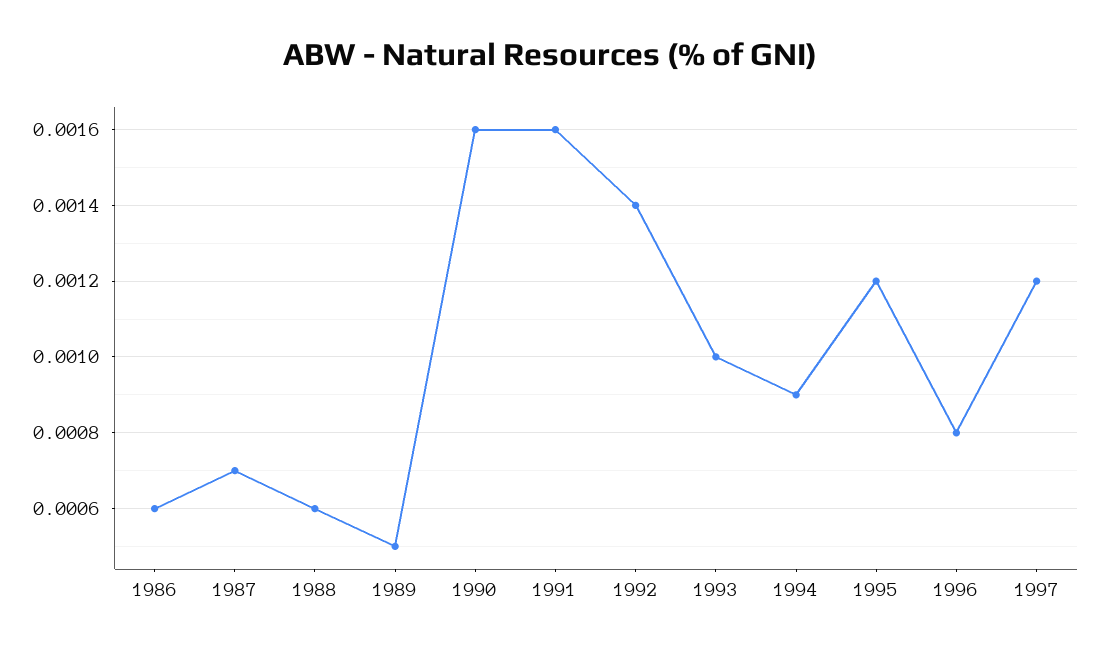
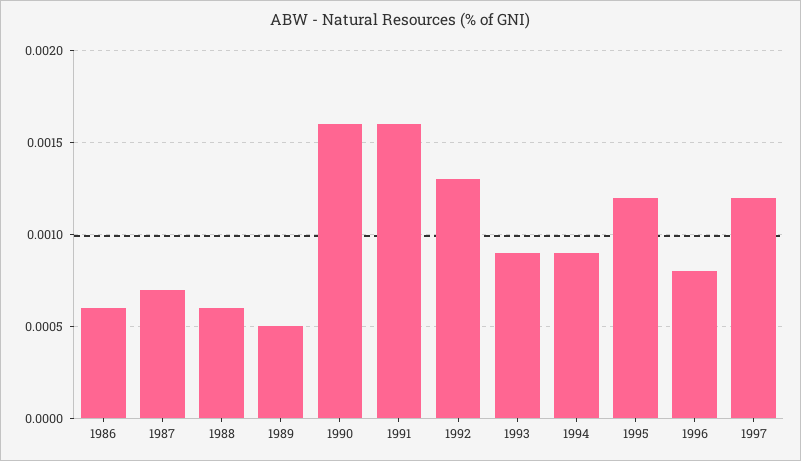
1992: 0.0014 -> 0.0013
1993: 0.001 -> 0.0009

